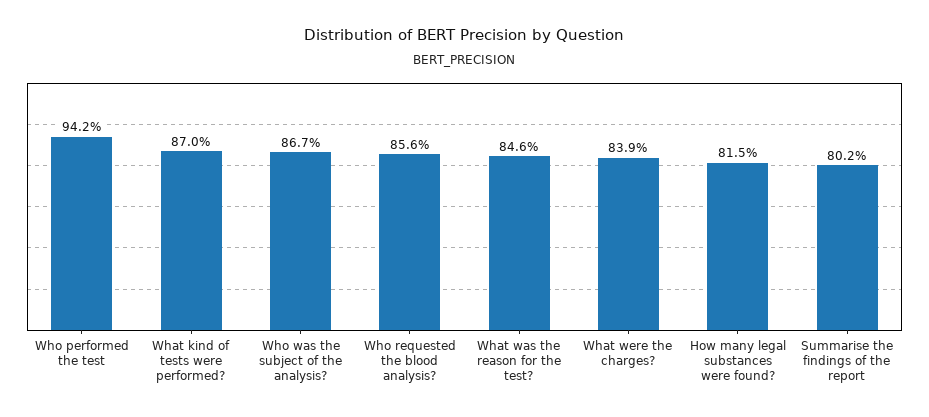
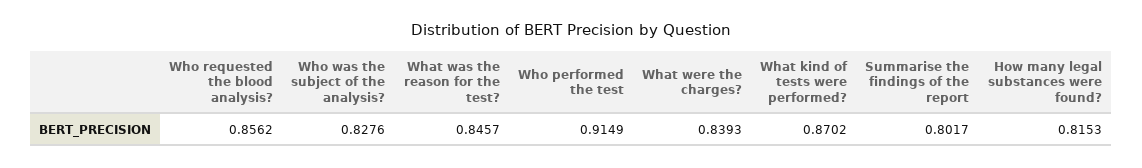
Who performed the test: 0.942 -> 0.9149
Who was the subject of the analysis?: 0.867 -> 0.8276

